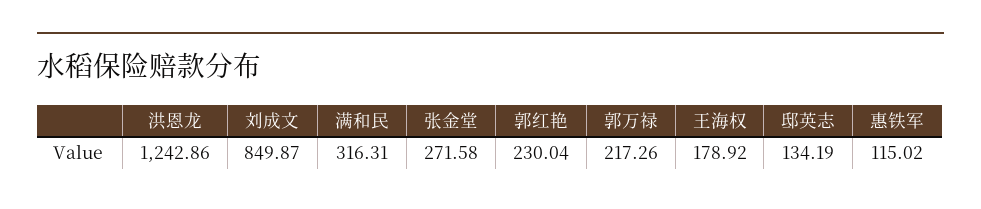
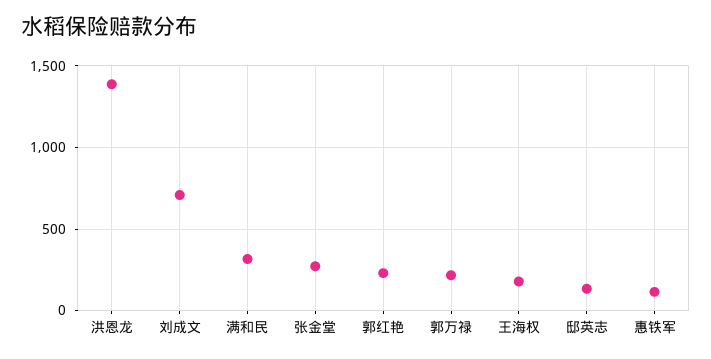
洪恩龙: 1242.86 -> 1400
刘成文: 849.87 -> 700

